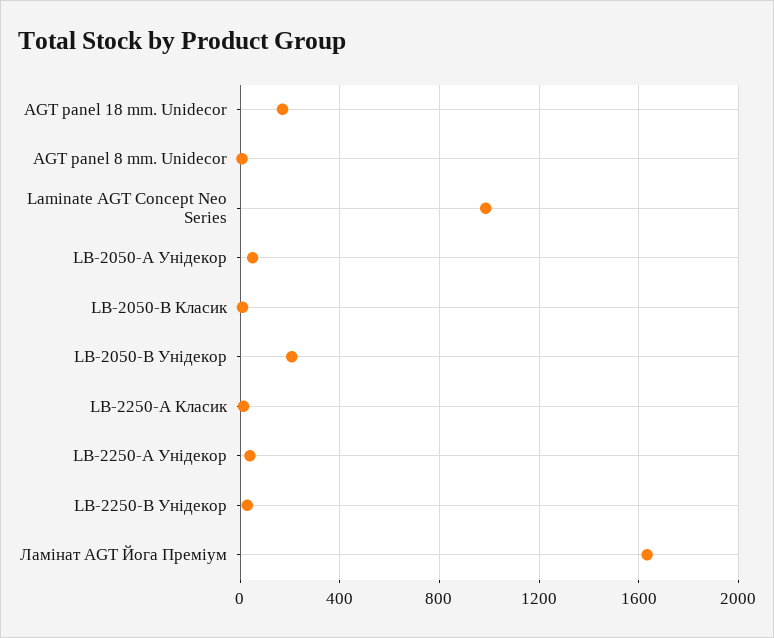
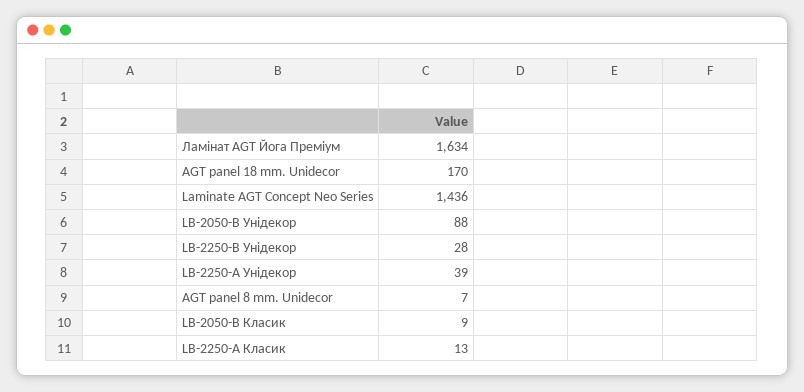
Laminate AGT Concept Neo Series: 1000 -> 1436
LB-2050-А Унідекор: 50 -> none
LB-2050-В Унідекор: 200 -> 88

